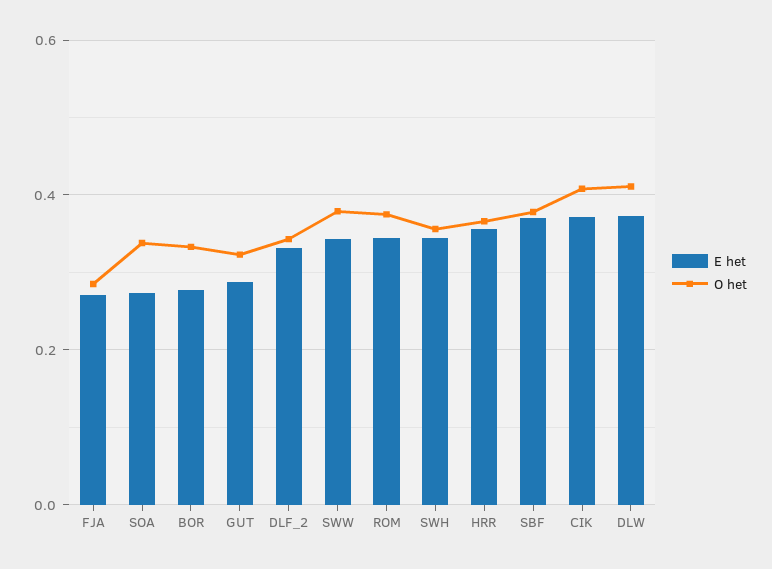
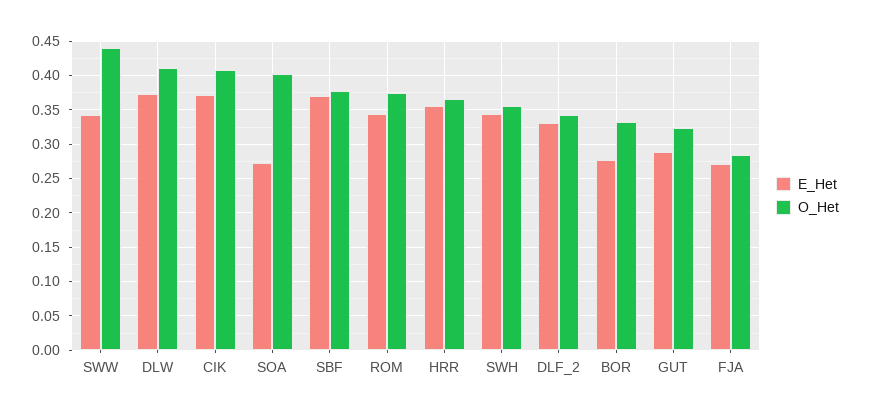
O het, SOA: 0.34 -> 0.4
O het, SWW: 0.38 -> 0.44

